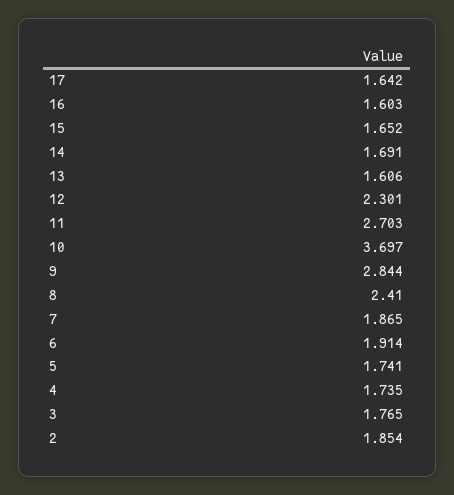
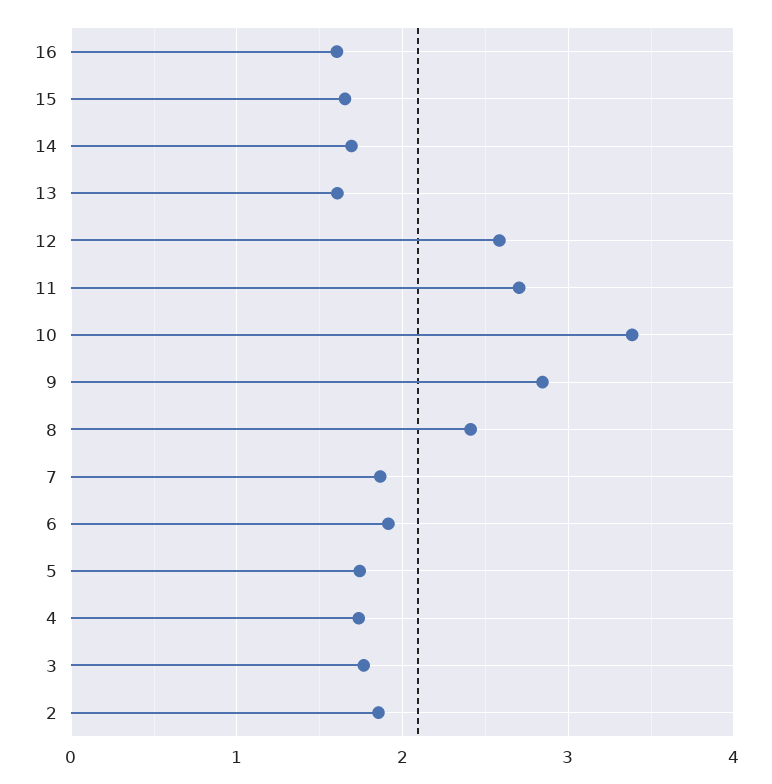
17: 1.642 -> none
12: 2.301 -> 2.6
10: 3.697 -> 3.4

